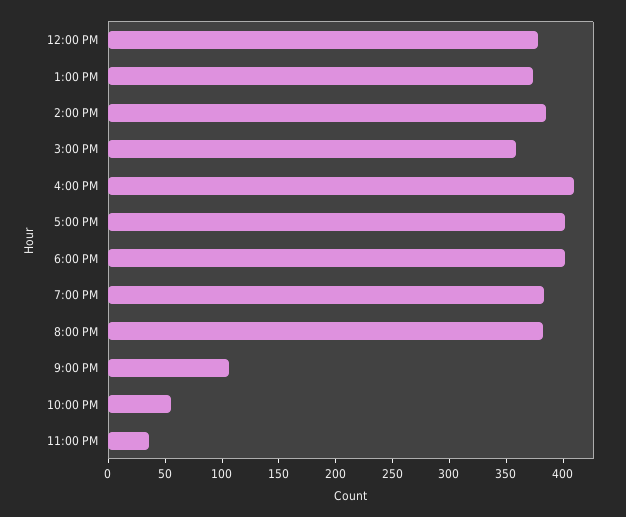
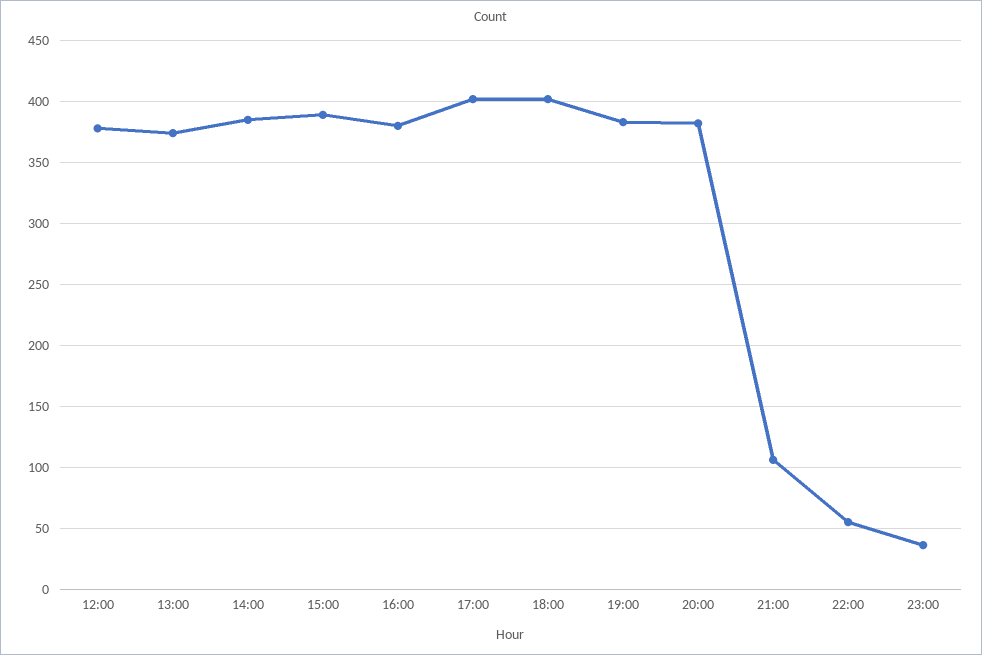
3:00 PM: 360 -> 390
4:00 PM: 410 -> 380

